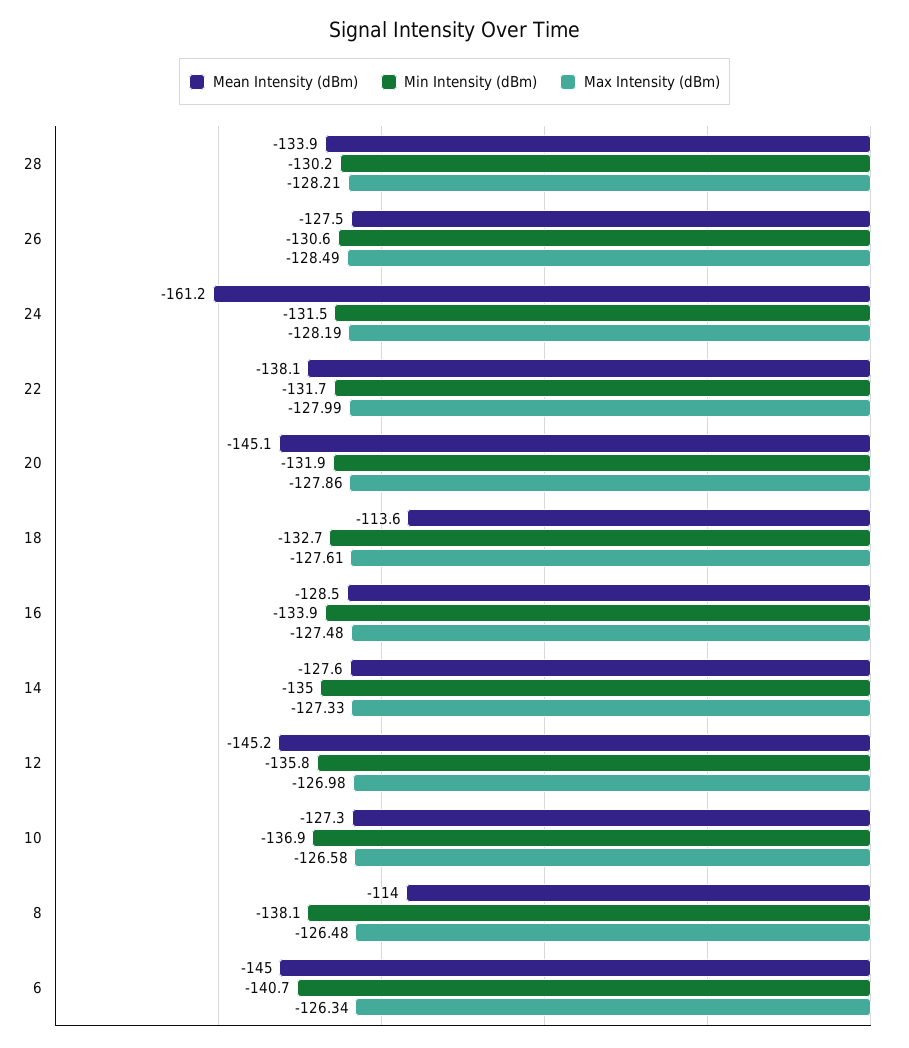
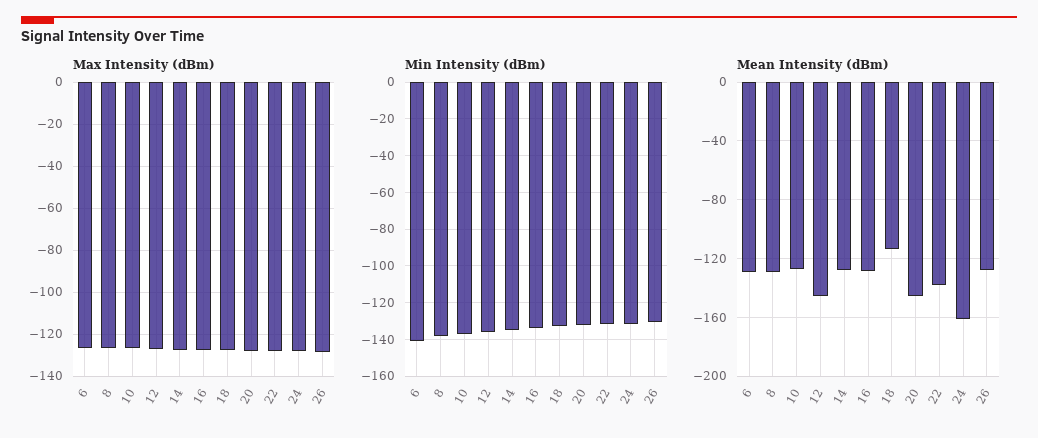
Mean Intensity (dBm), 28: -133.9 -> none
Min Intensity (dBm), 28: -130.2 -> none
Max Intensity (dBm), 28: -128.21 -> none
Mean Intensity (dBm), 8: -114 -> -130
Mean Intensity (dBm), 6: -145 -> -130

